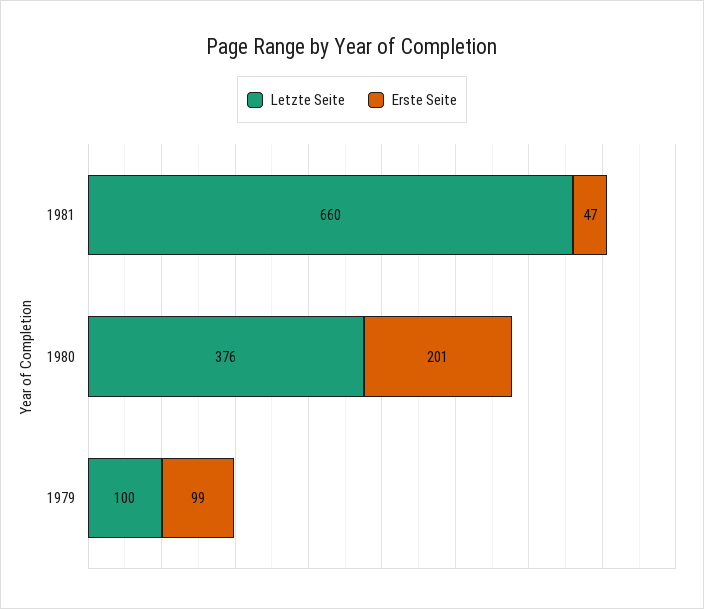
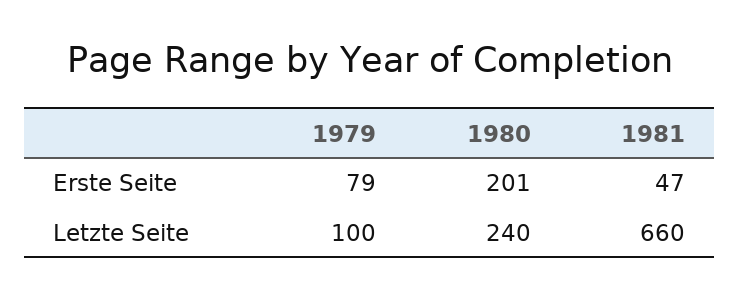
Letzte Seite, 1980: 376 -> 240
Erste Seite, 1979: 99 -> 79

